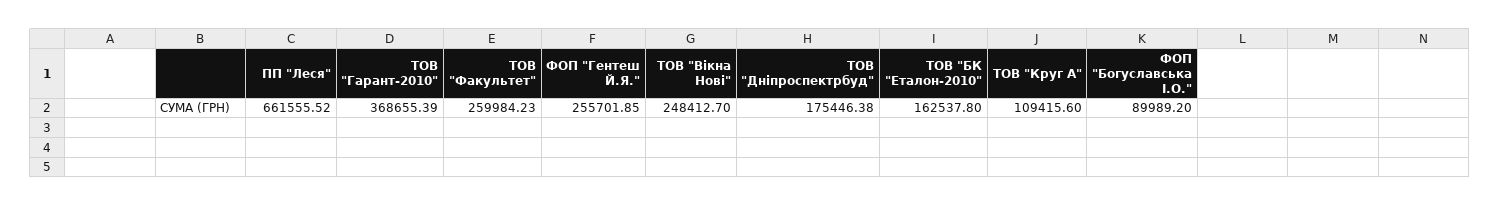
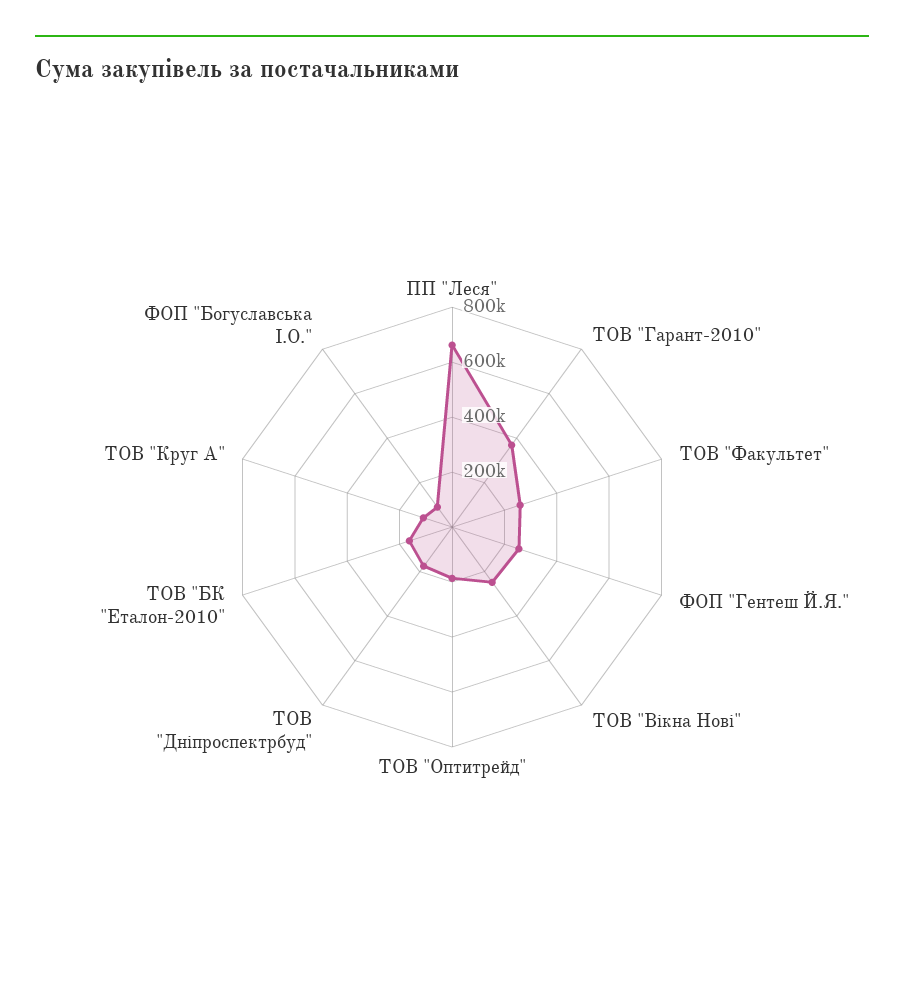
ТОВ "Оптитрейд": none -> 200000

